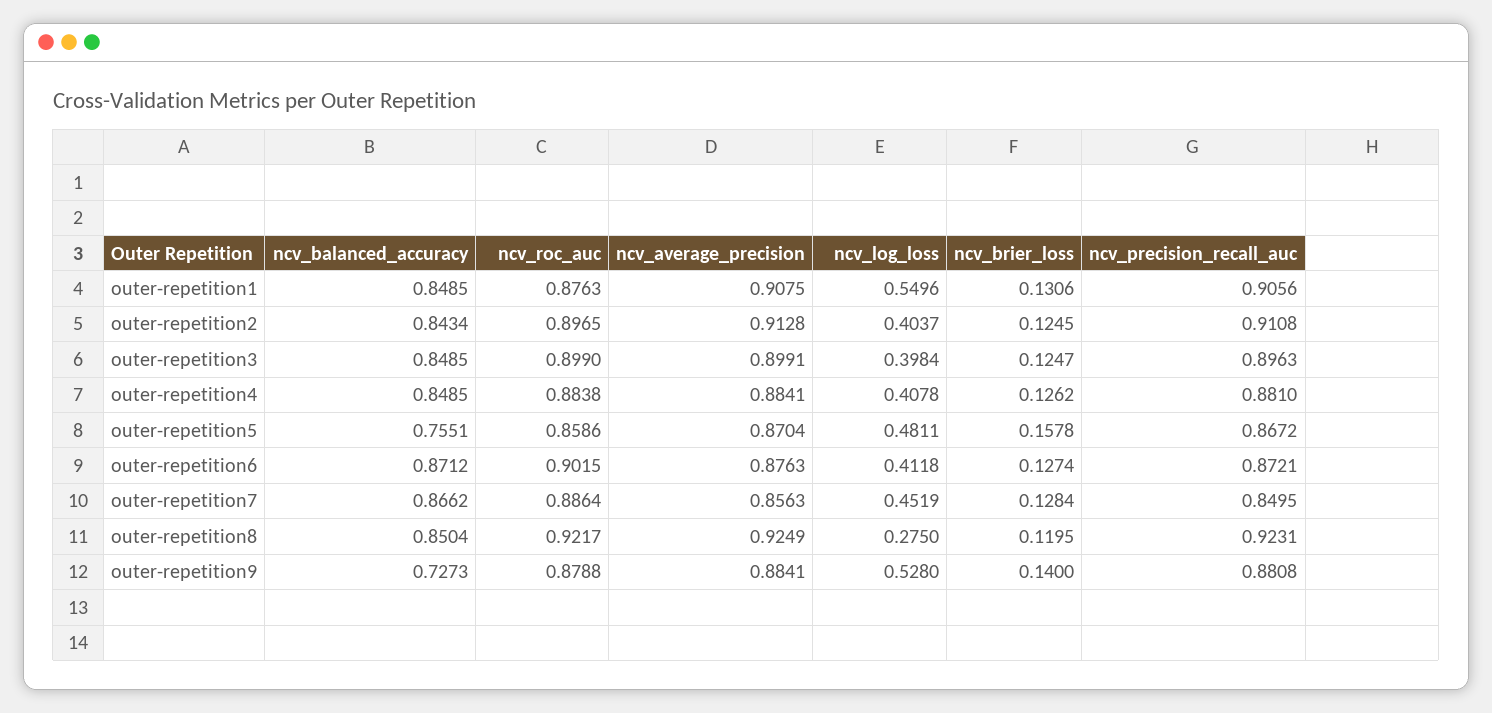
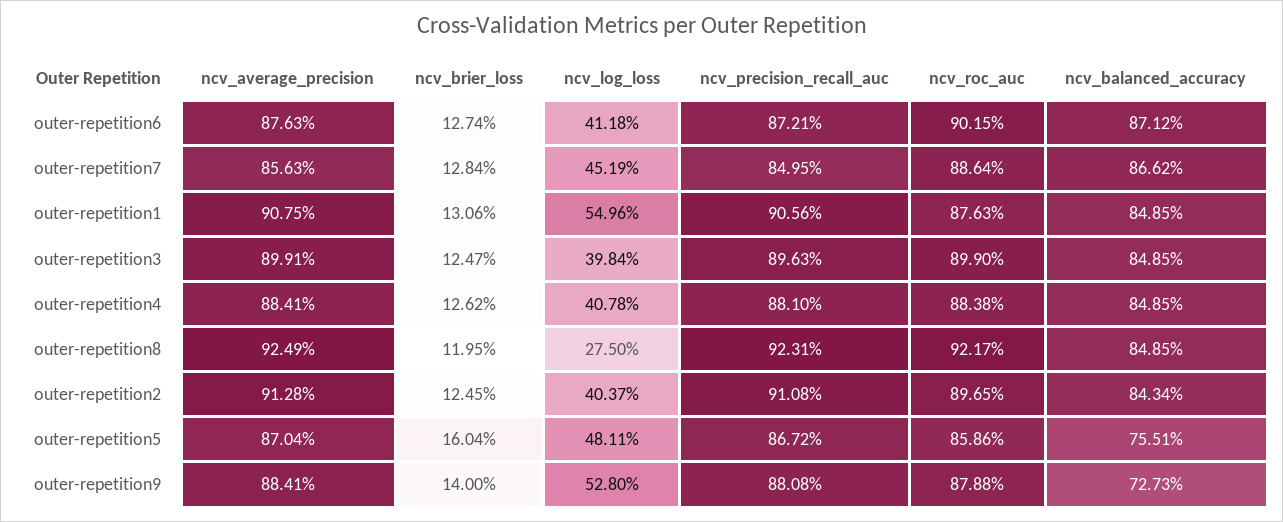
ncv_brier_loss, outer-repetition5: 0.1578 -> 0.1604
ncv_balanced_accuracy, outer-repetition8: 0.8504 -> 0.8485

